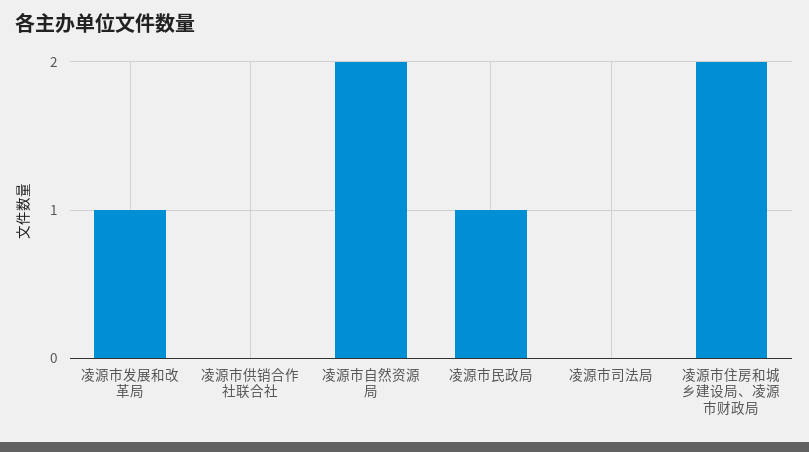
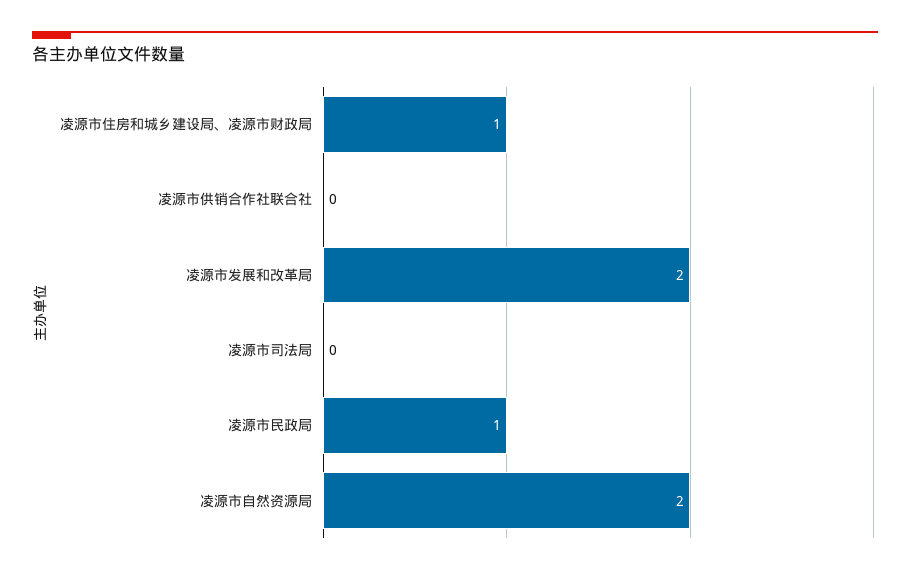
凌源市发展和改革局: 1 -> 2
凌源市住房和城乡建设局、凌源市财政局: 2 -> 1

